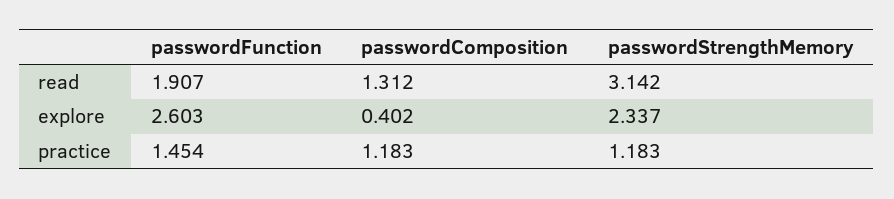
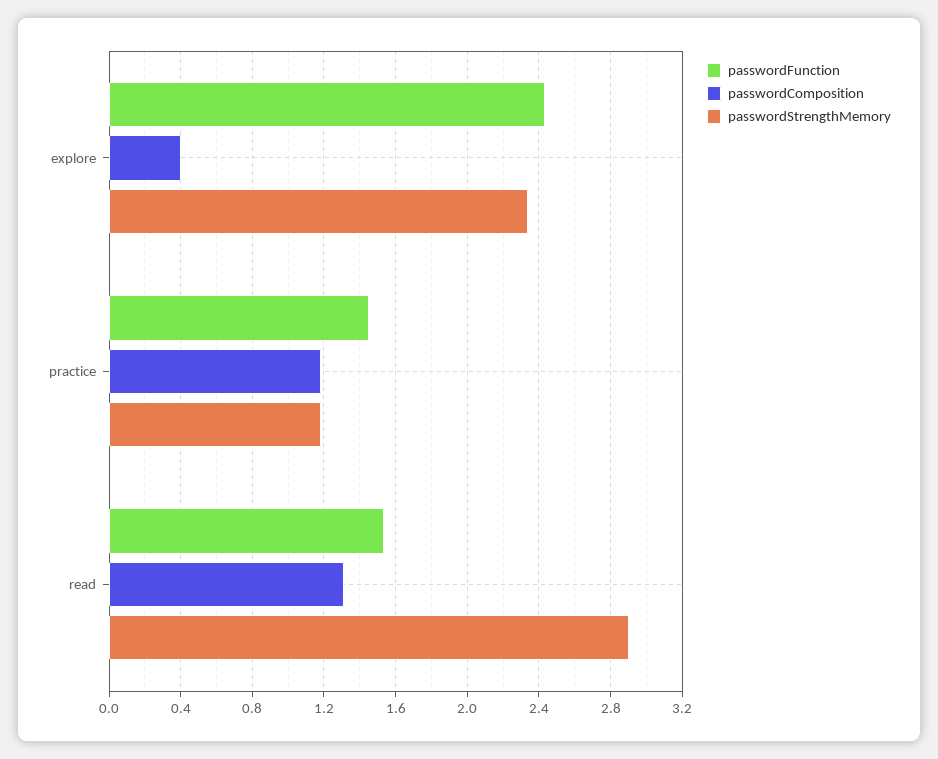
passwordFunction, read: 1.907 -> 1.55
passwordStrengthMemory, read: 3.142 -> 2.9
passwordFunction, explore: 2.603 -> 2.45

